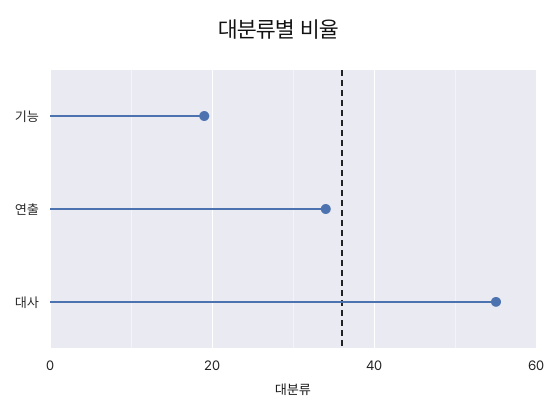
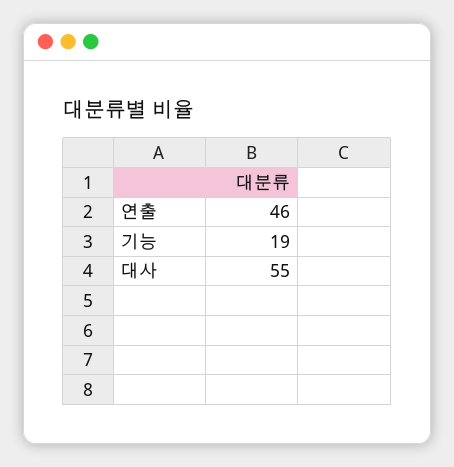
연출: 35 -> 46

